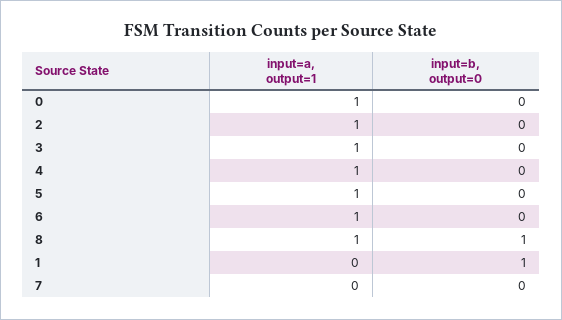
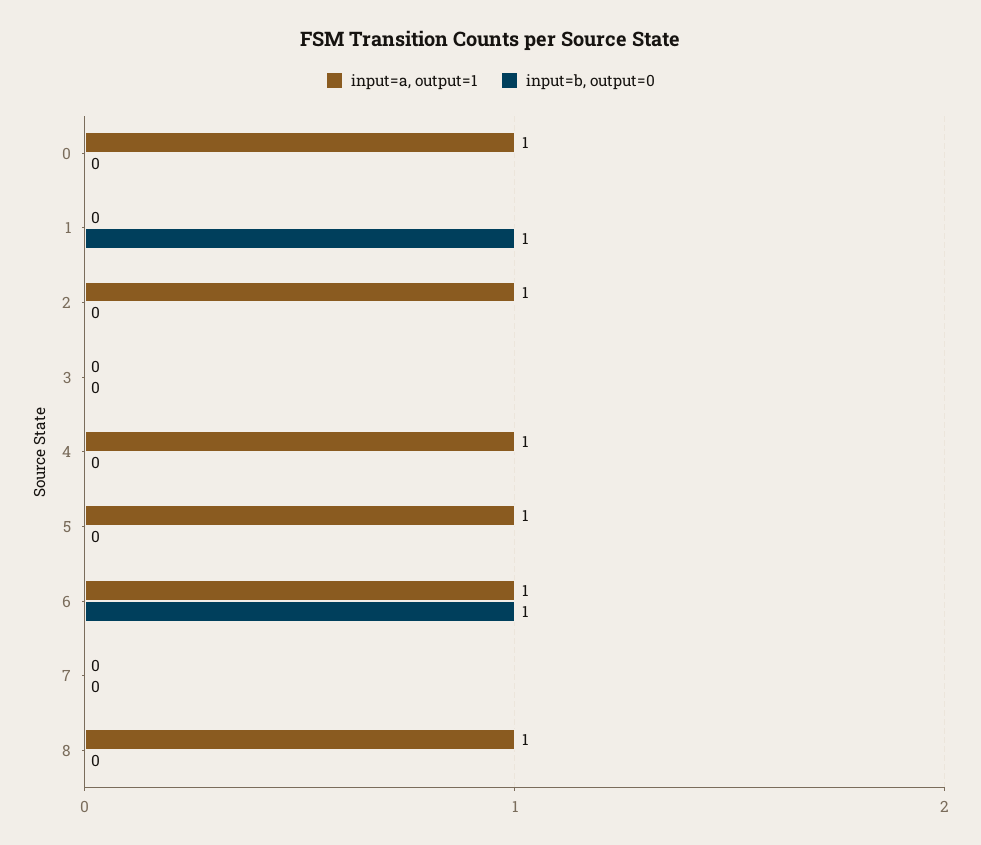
input=a, output=1, 3: 1 -> 0
input=b, output=0, 6: 0 -> 1
input=b, output=0, 8: 1 -> 0

